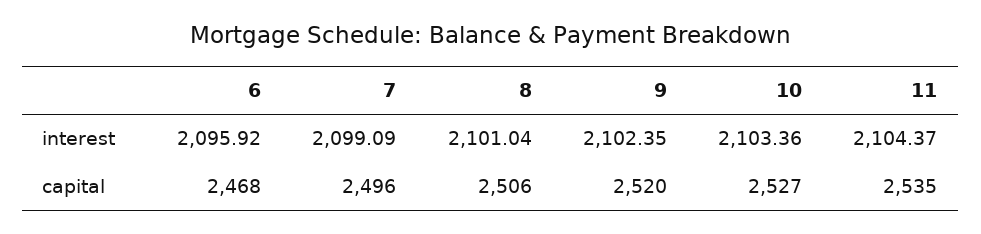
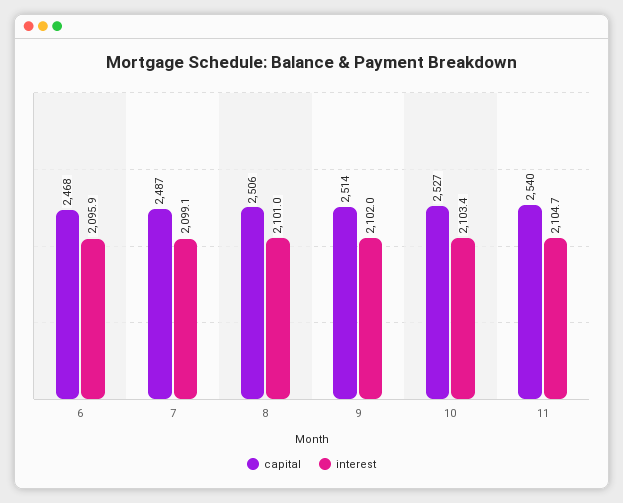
interest, 9: 2102.35 -> 2102
interest, 11: 2104.37 -> 2104.7
capital, 7: 2496 -> 2487
capital, 9: 2520 -> 2514
capital, 11: 2535 -> 2540

